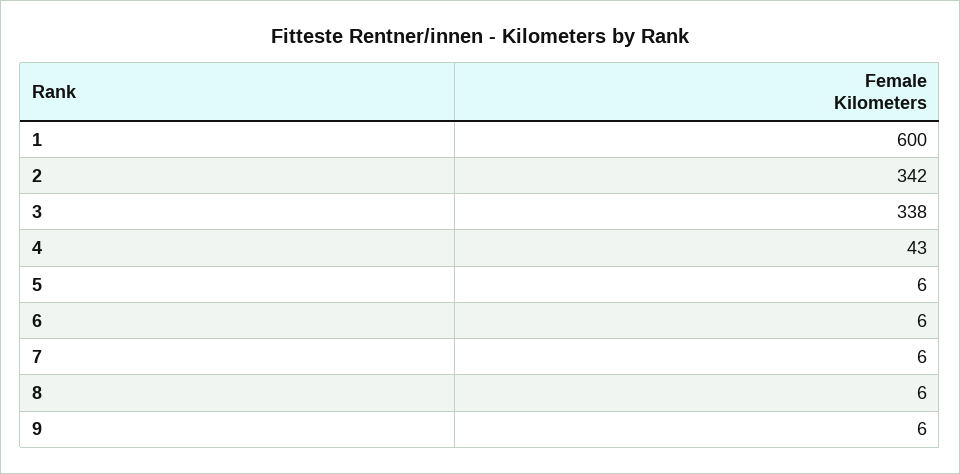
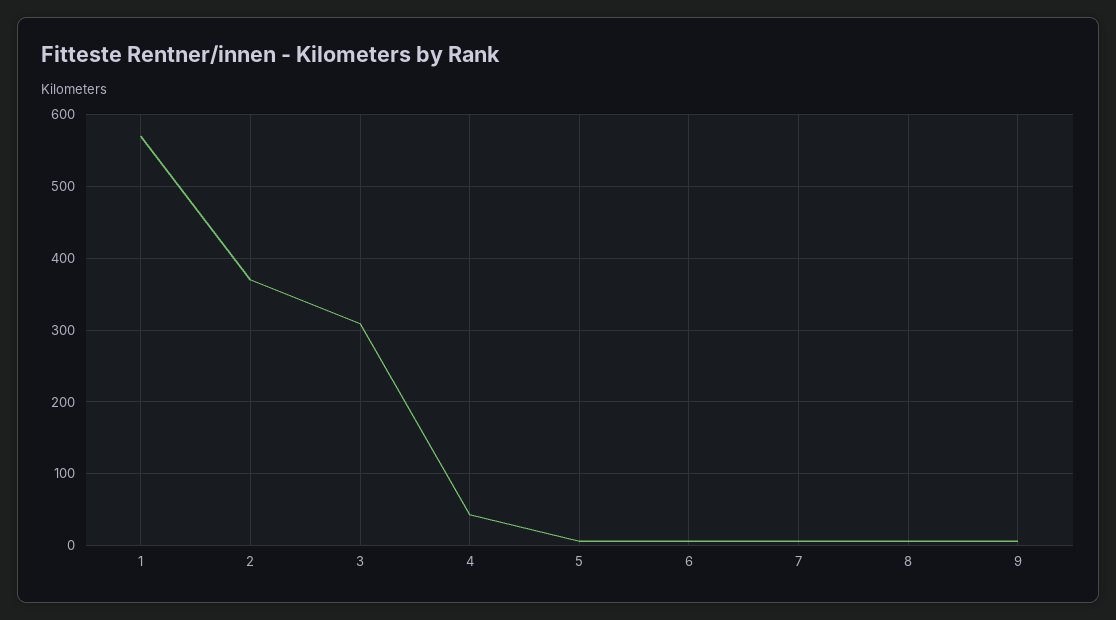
1: 600 -> 570
2: 342 -> 370
3: 338 -> 310

